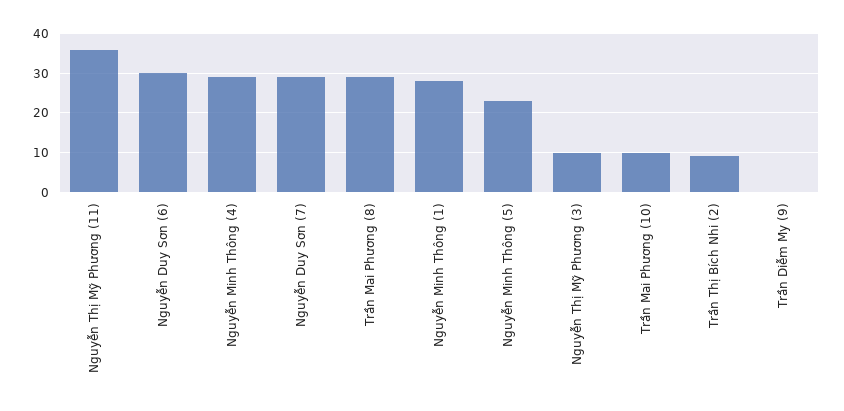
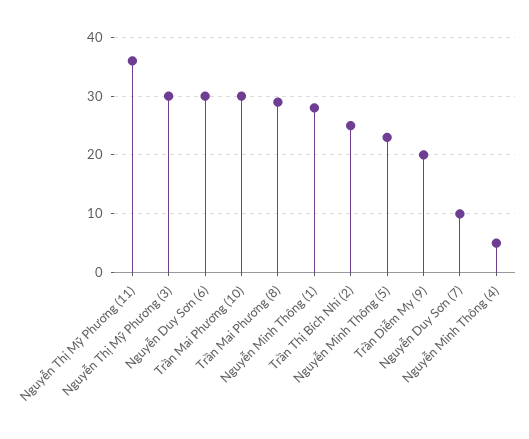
Nguyễn Minh Thông (4): 30 -> 5
Nguyễn Duy Sơn (7): 30 -> 10
Nguyễn Thị Mỹ Phương (3): 10 -> 30
Trần Mai Phương (10): 10 -> 30
Trần Thị Bích Nhi (2): 10 -> 25
Trần Diễm My (9): 0 -> 20

